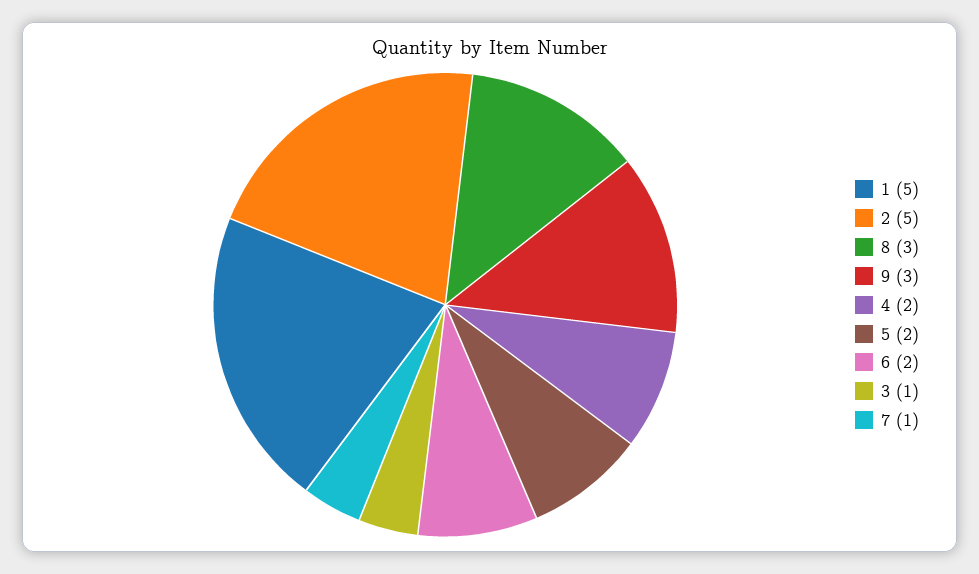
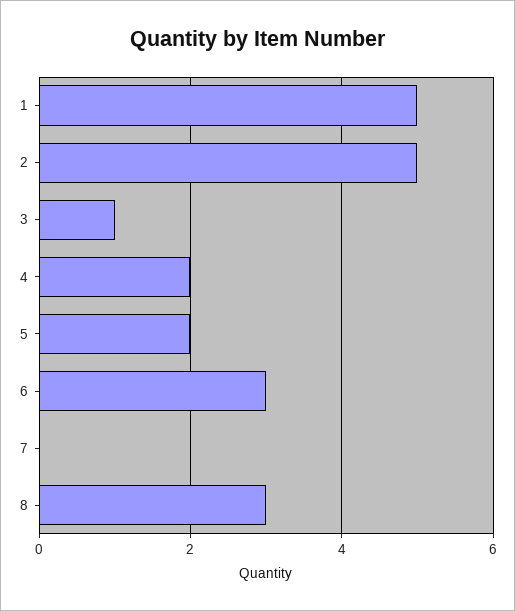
9: 3 -> none
6: 2 -> 3
7: 1 -> 0

